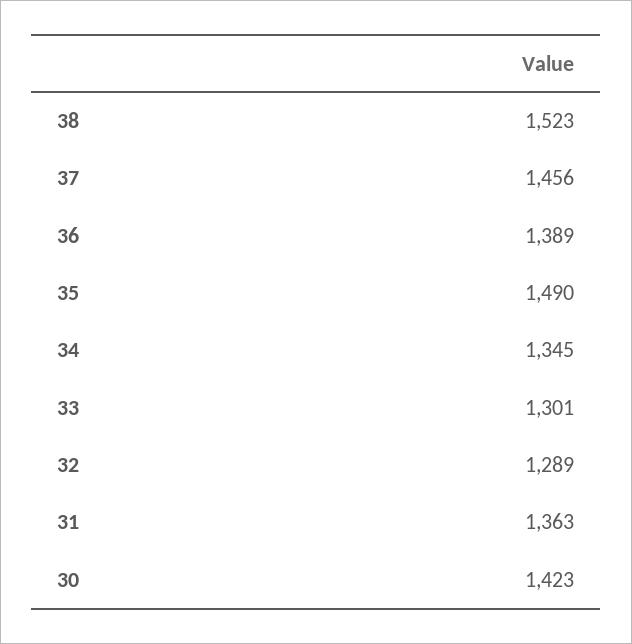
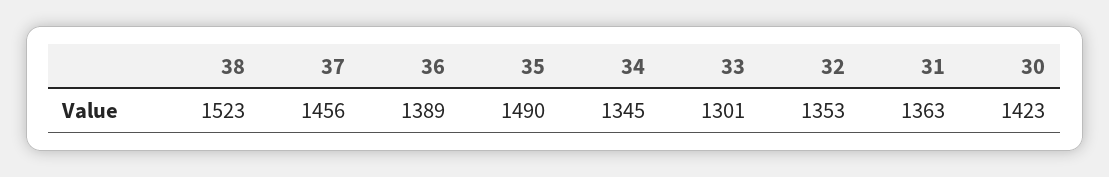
32: 1289 -> 1353

